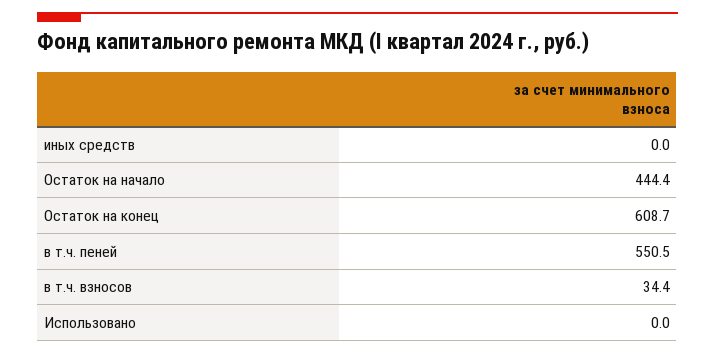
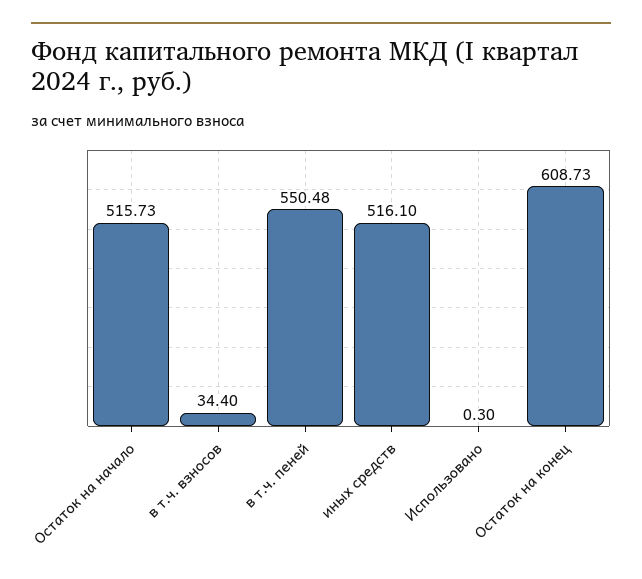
иных средств: 0 -> 516.1
Остаток на начало: 444.4 -> 515.73
Использовано: 0 -> 0.3

